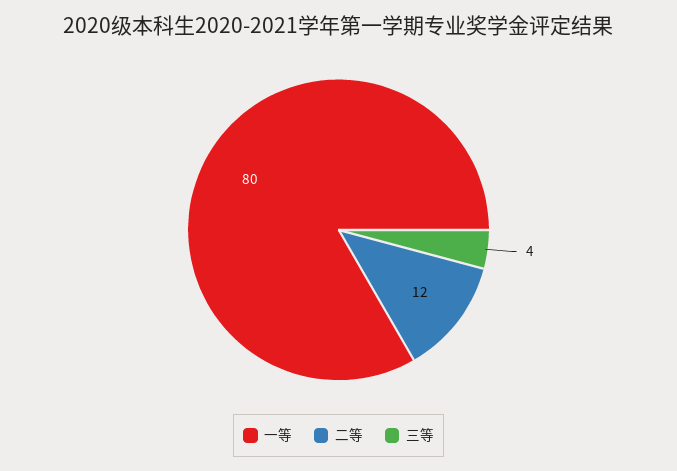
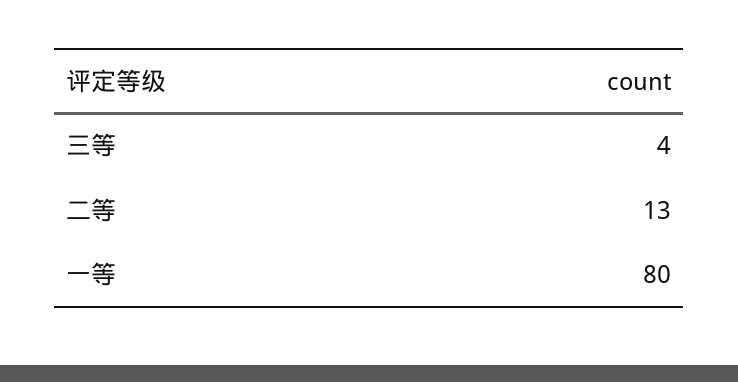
二等: 12 -> 13

